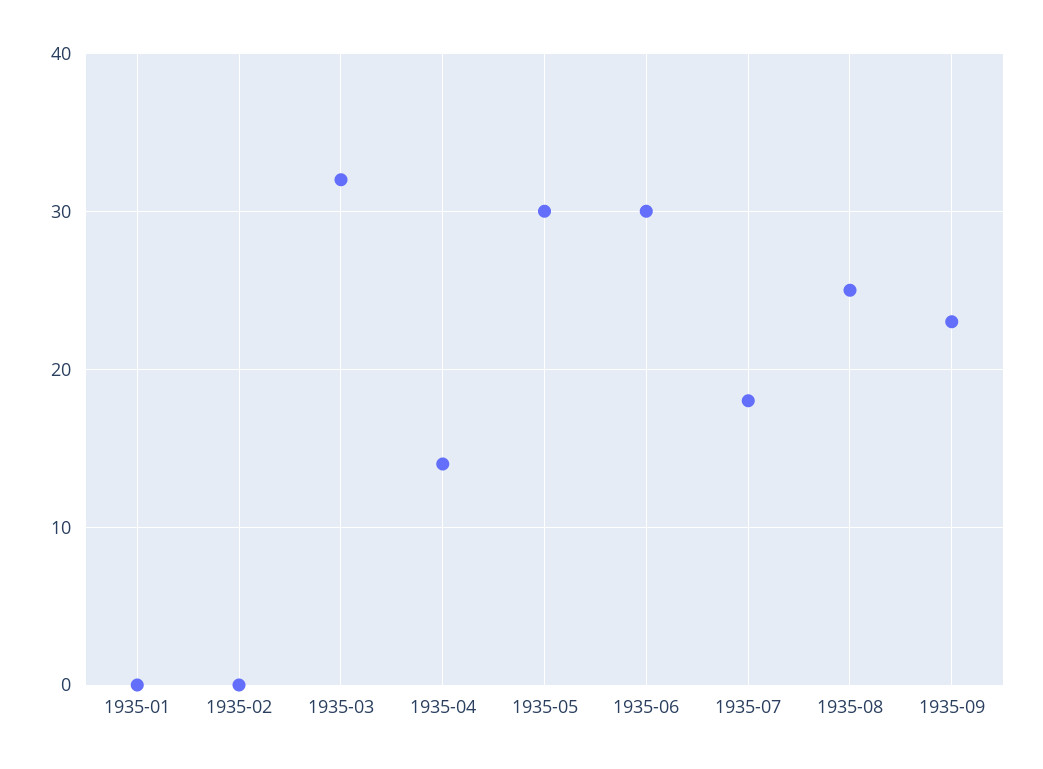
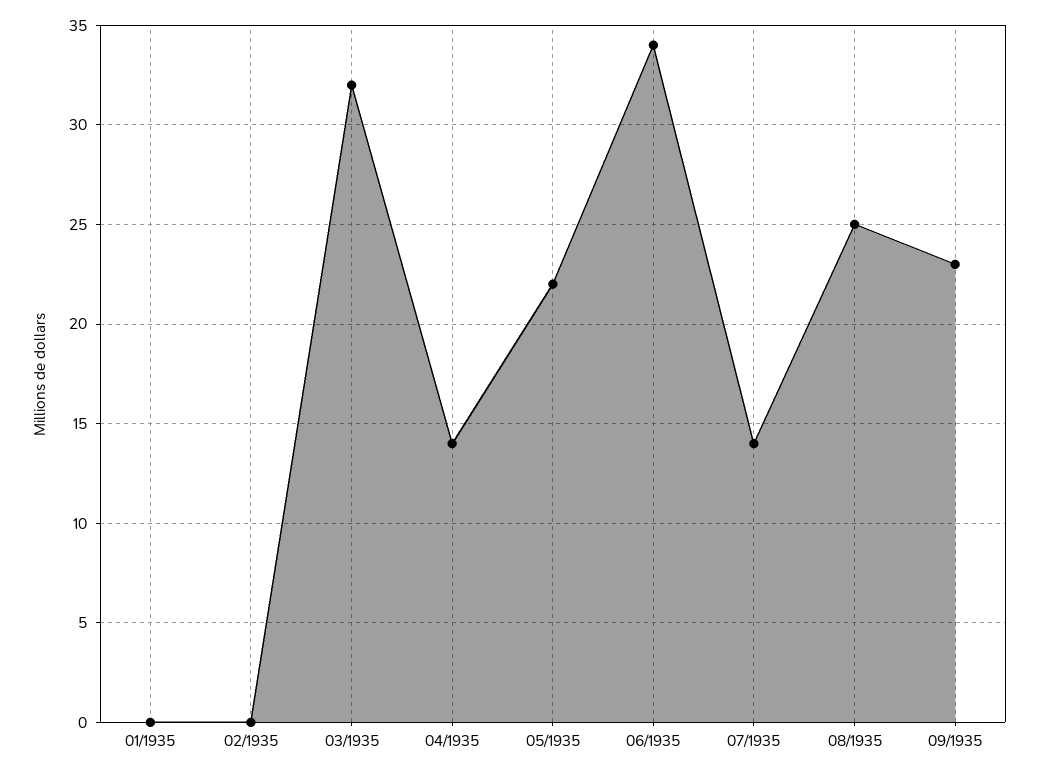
1935-05: 30 -> 22
1935-06: 30 -> 34
1935-07: 18 -> 14

